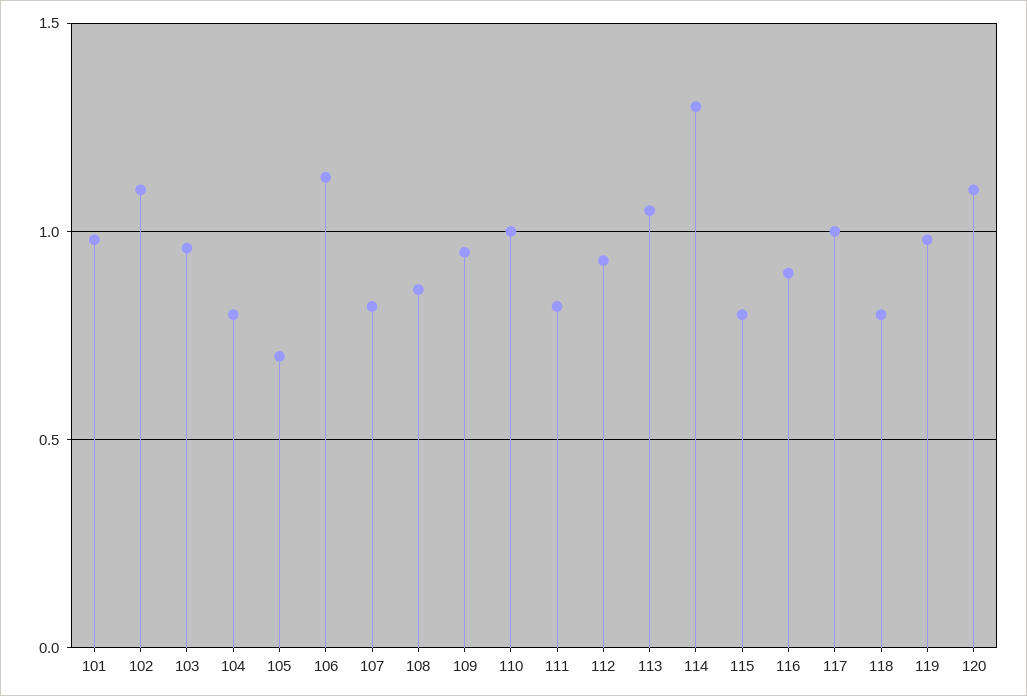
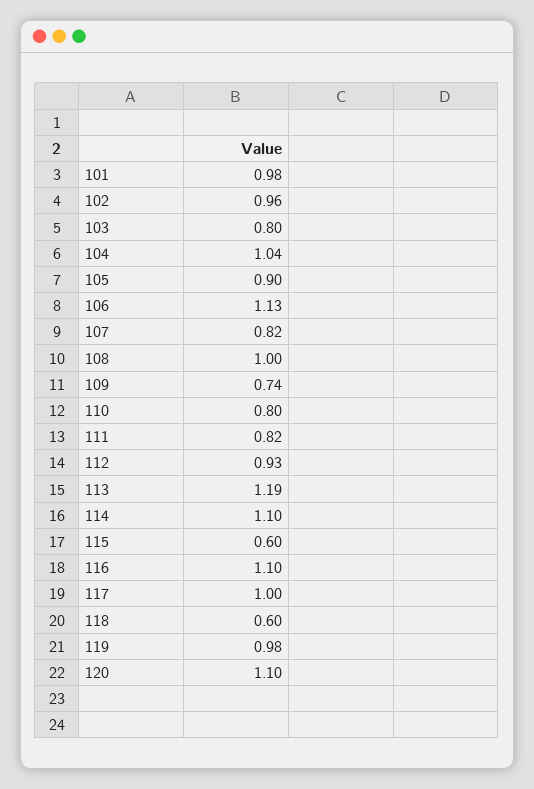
102: 1.1 -> 0.96
103: 0.95 -> 0.8
104: 0.8 -> 1.04
105: 0.7 -> 0.9
108: 0.85 -> 1
109: 0.95 -> 0.74
110: 1 -> 0.8
113: 1.05 -> 1.19
114: 1.3 -> 1.1
115: 0.8 -> 0.6
116: 0.9 -> 1.1
118: 0.8 -> 0.6

